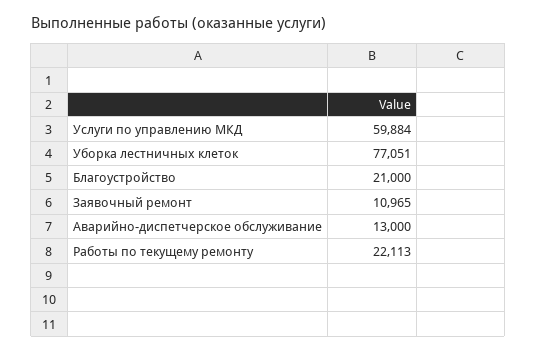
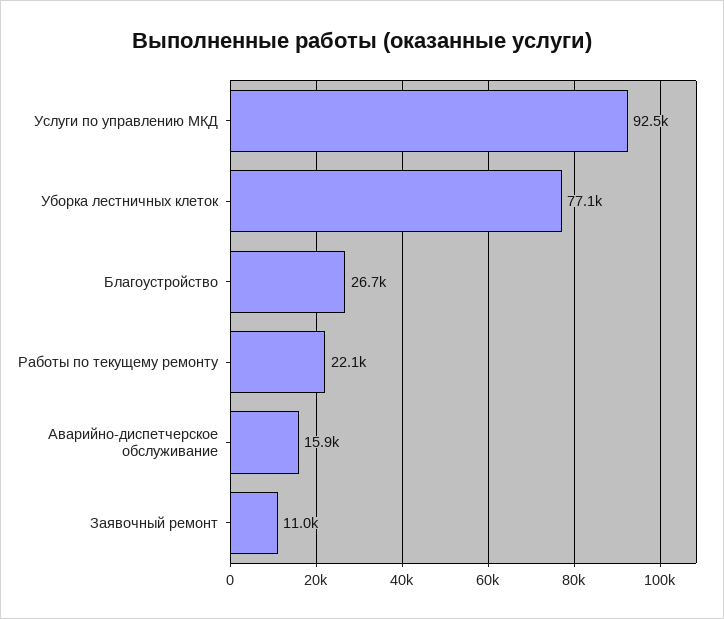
Услуги по управлению МКД: 59884 -> 92500
Благоустройство: 21000 -> 26700
Аварийно-диспетчерское обслуживание: 13000 -> 15900

